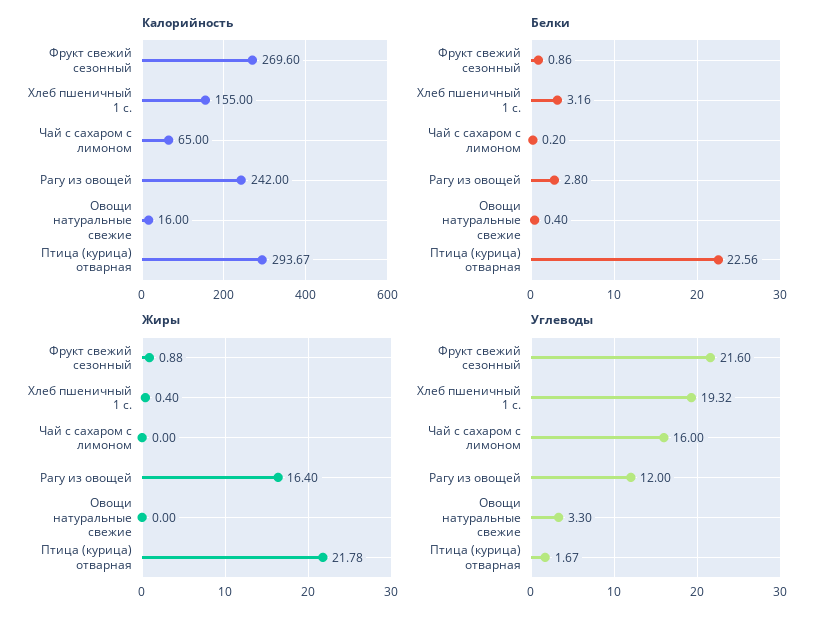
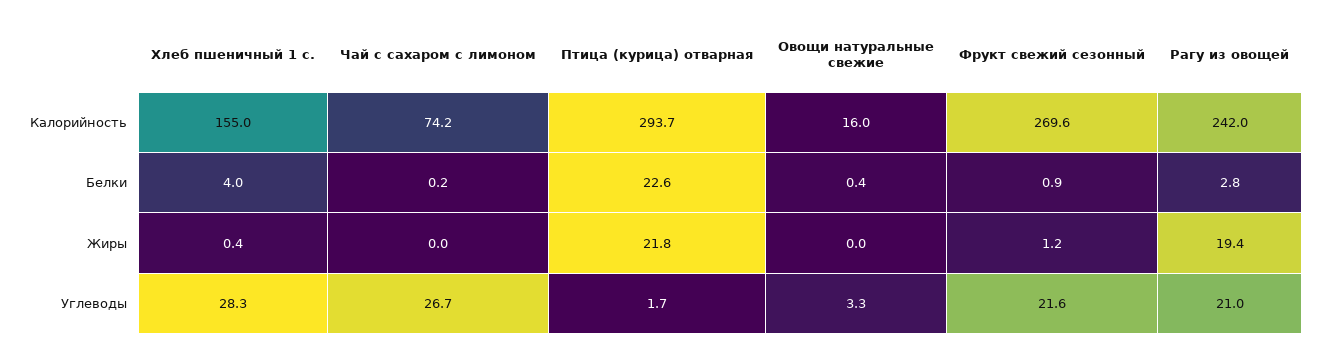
Калорийность, Чай с сахаром с лимоном: 65 -> 74.2
Белки, Хлеб пшеничный 1 с.: 3.16 -> 4
Жиры, Фрукт свежий сезонный: 0.88 -> 1.2
Жиры, Рагу из овощей: 16.4 -> 19.4
Углеводы, Хлеб пшеничный 1 с.: 19.32 -> 28.3
Углеводы, Чай с сахаром с лимоном: 16 -> 26.7
Углеводы, Рагу из овощей: 12 -> 21

